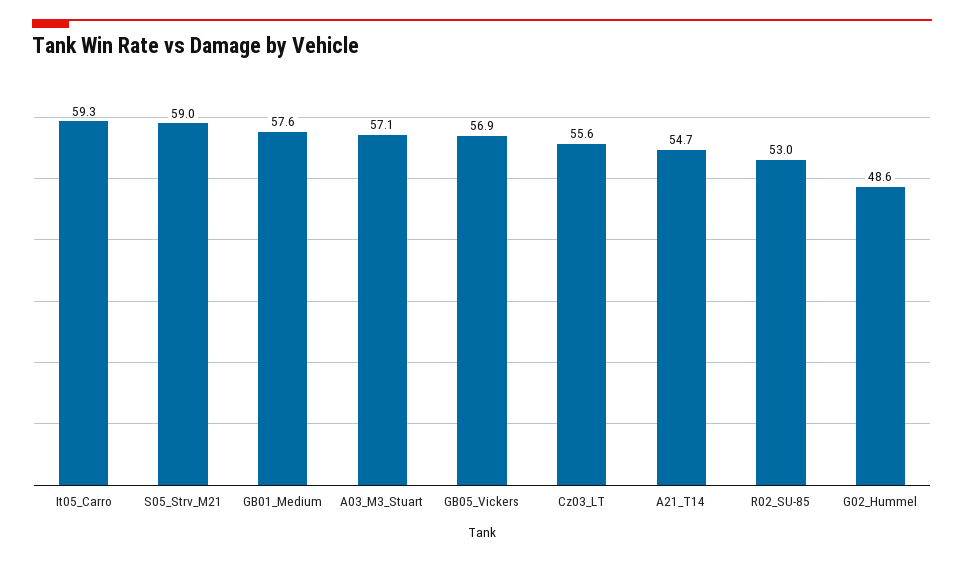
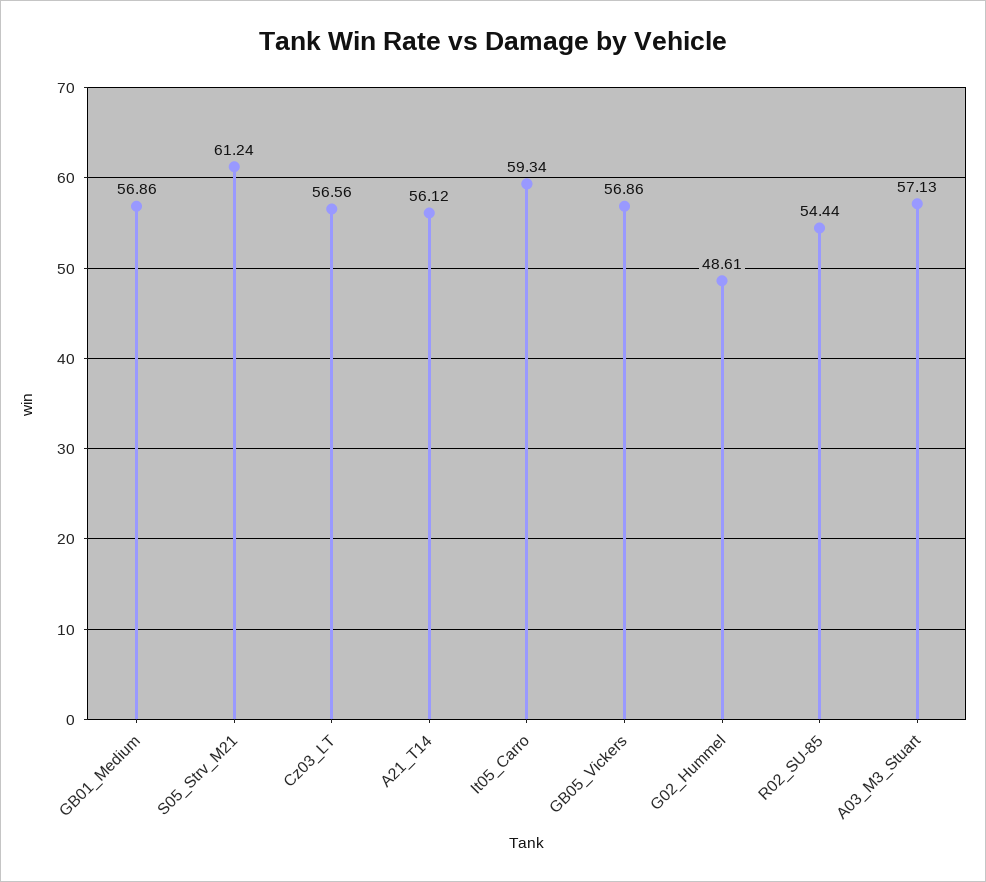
S05_Strv_M21: 59 -> 61.24
GB01_Medium: 57.6 -> 56.86
Cz03_LT: 55.6 -> 56.56
A21_T14: 54.7 -> 56.12
R02_SU-85: 53 -> 54.44

